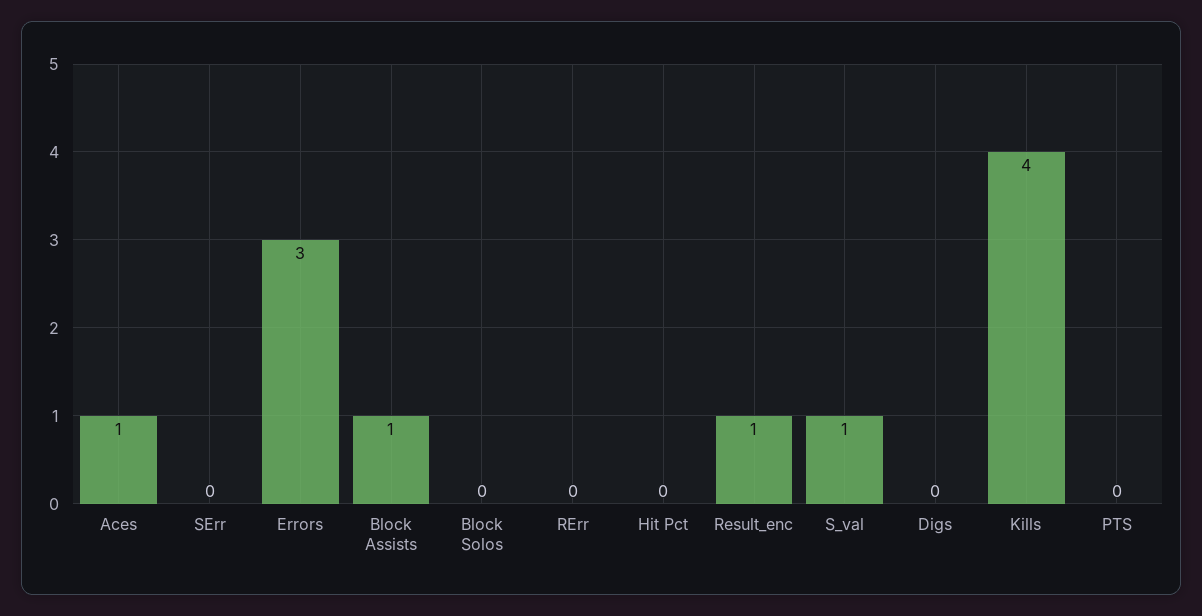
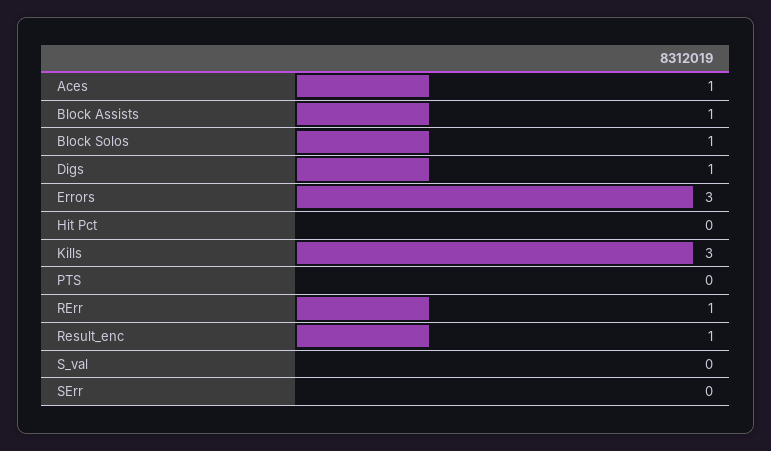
Block Solos: 0 -> 1
RErr: 0 -> 1
S_val: 1 -> 0
Digs: 0 -> 1
Kills: 4 -> 3

